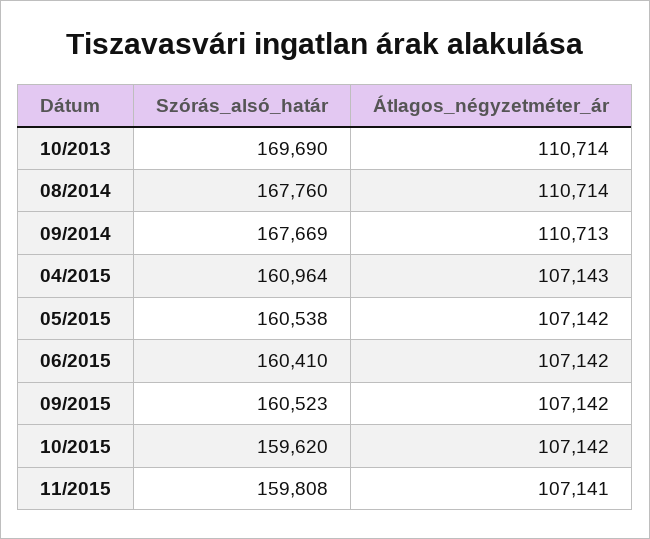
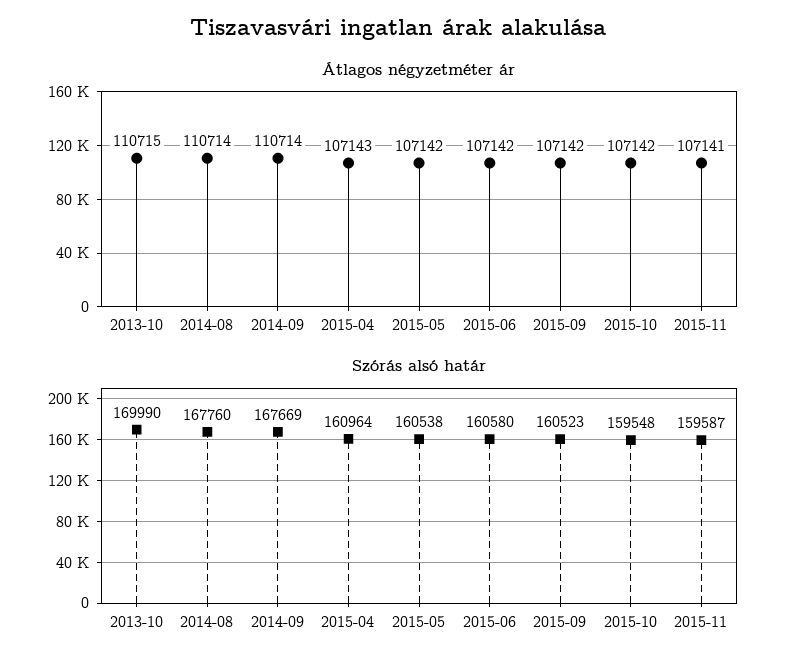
Szórás_alsó_határ, 10/2013: 169690 -> 169990
Átlagos_négyzetméter_ár, 10/2013: 110714 -> 110715
Átlagos_négyzetméter_ár, 09/2014: 110713 -> 110714
Szórás_alsó_határ, 06/2015: 160410 -> 160580
Szórás_alsó_határ, 10/2015: 159620 -> 159548
Szórás_alsó_határ, 11/2015: 159808 -> 159587

